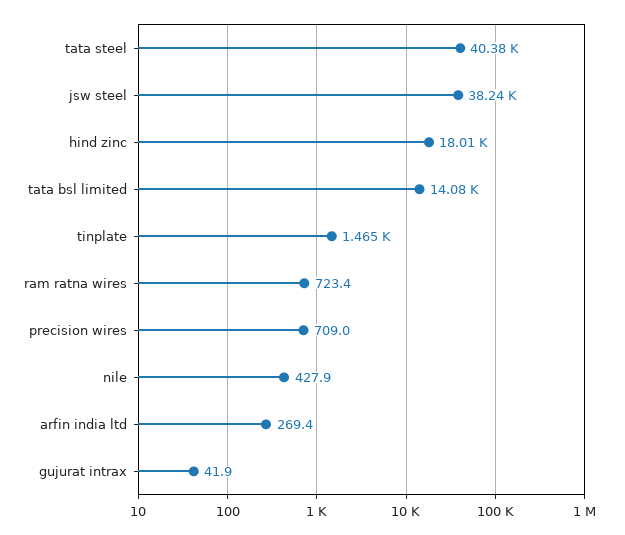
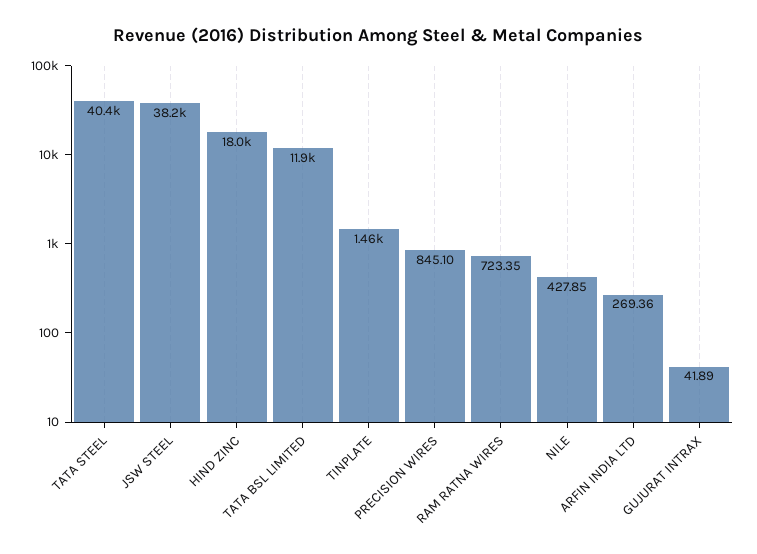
tata bsl limited: 14080 -> 11900
precision wires: 709 -> 845.1

